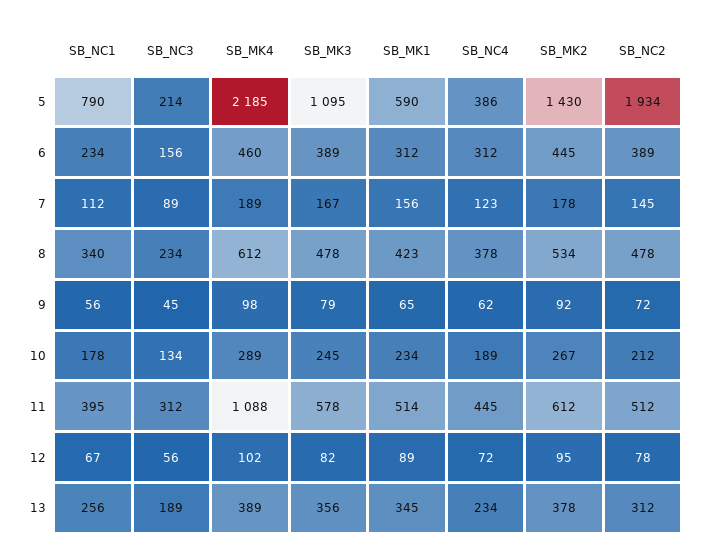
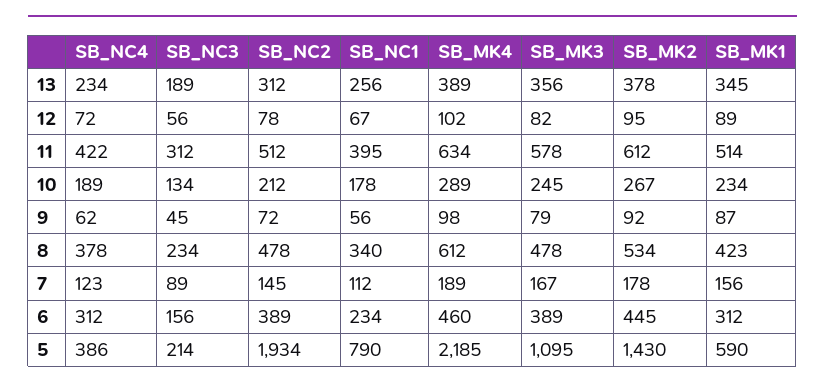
SB_MK1, 9: 65 -> 87
SB_MK4, 11: 1088 -> 634
SB_NC4, 11: 445 -> 422

